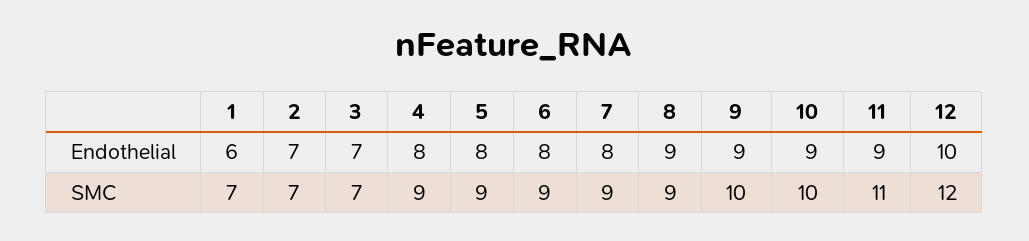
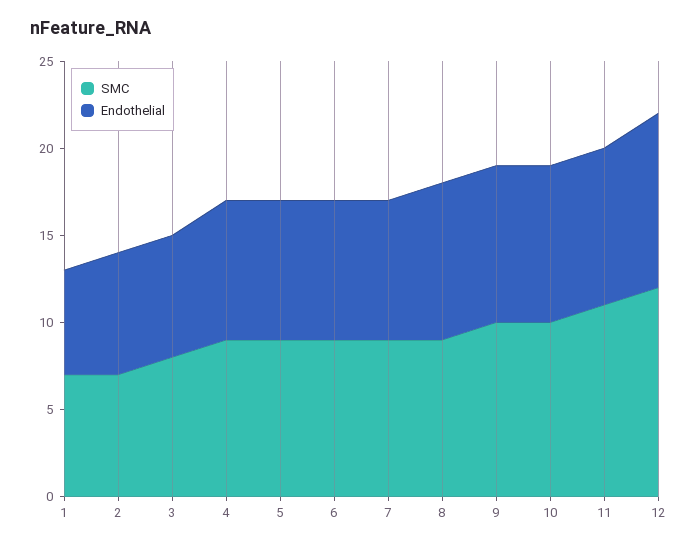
SMC, 3: 7 -> 8

